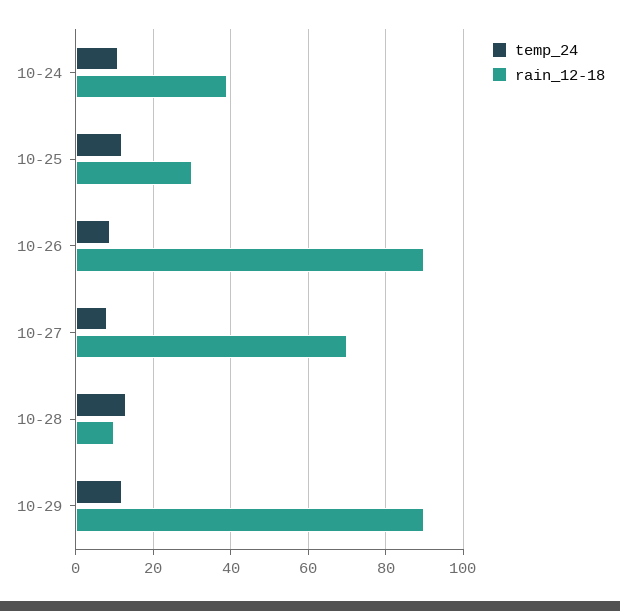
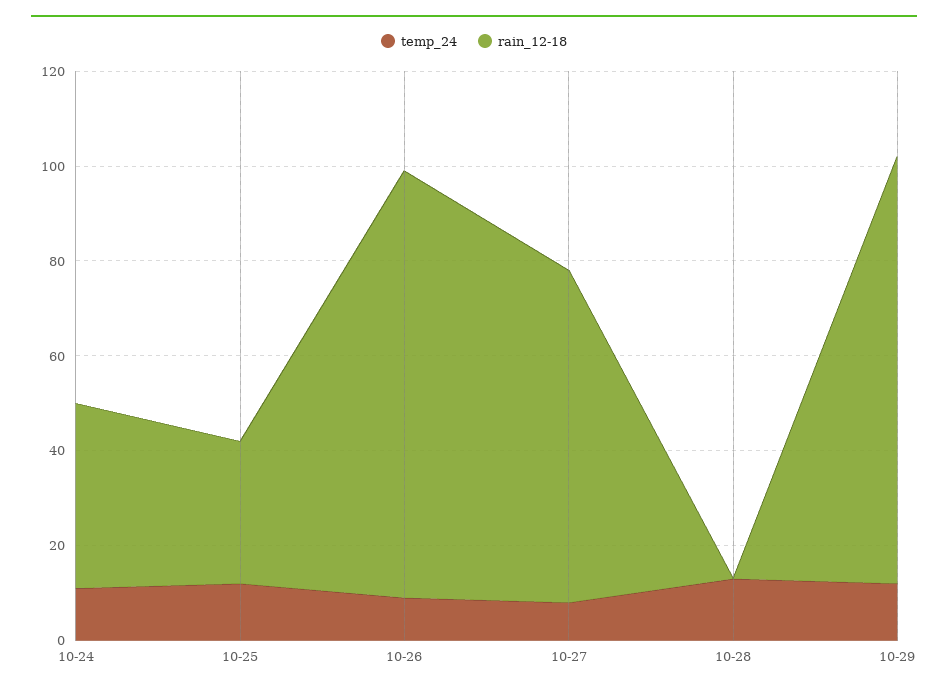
rain_12-18, 10-28: 10 -> 0

